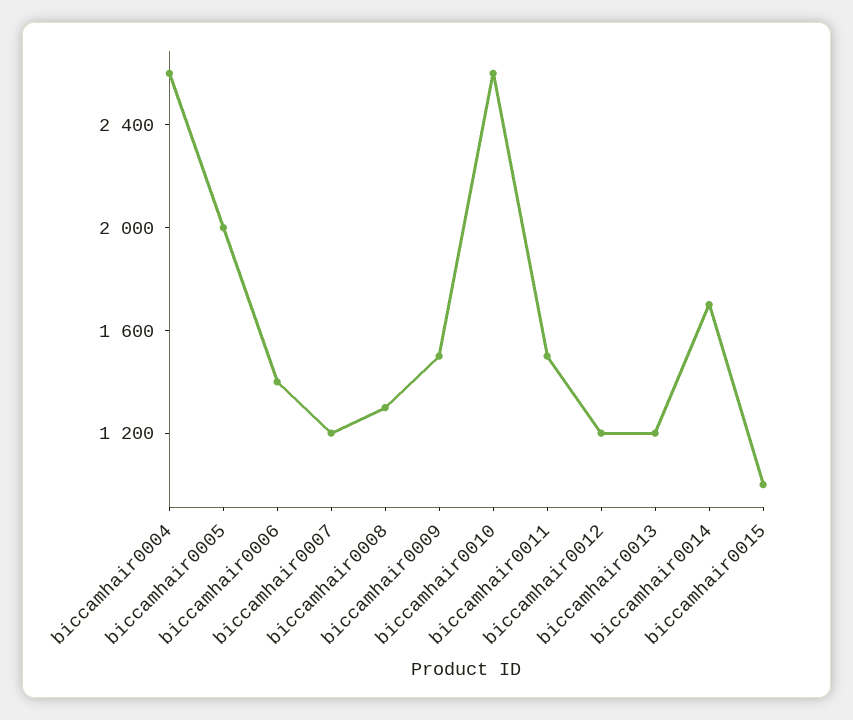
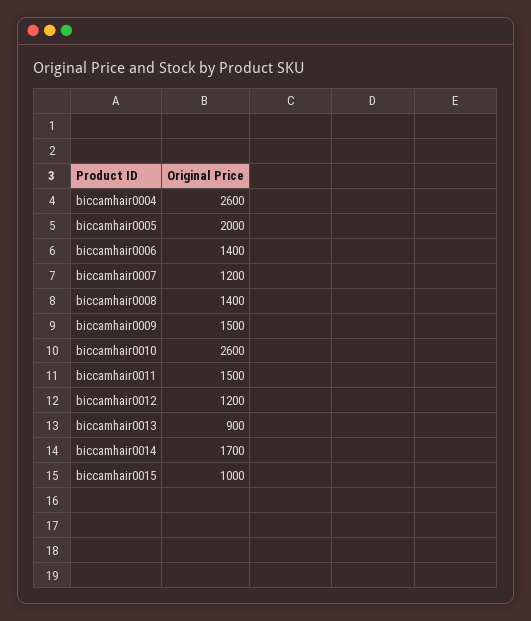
biccamhair0008: 1300 -> 1400
biccamhair0013: 1200 -> 900

